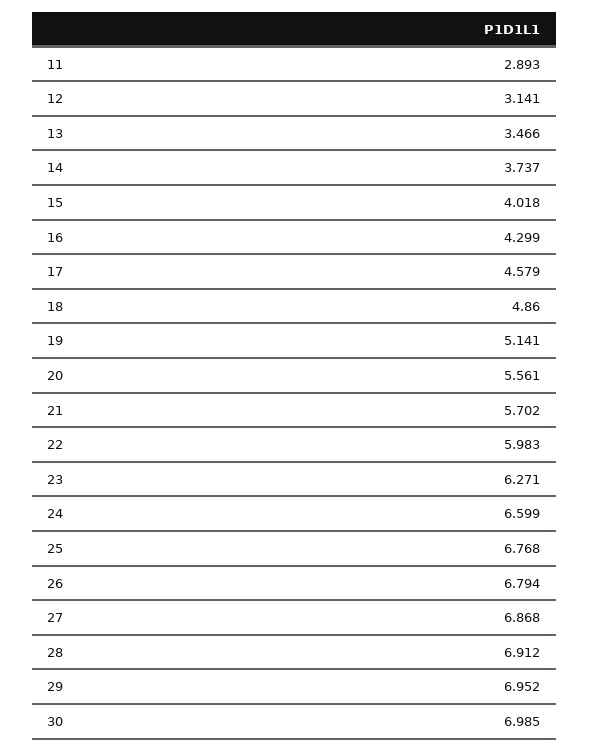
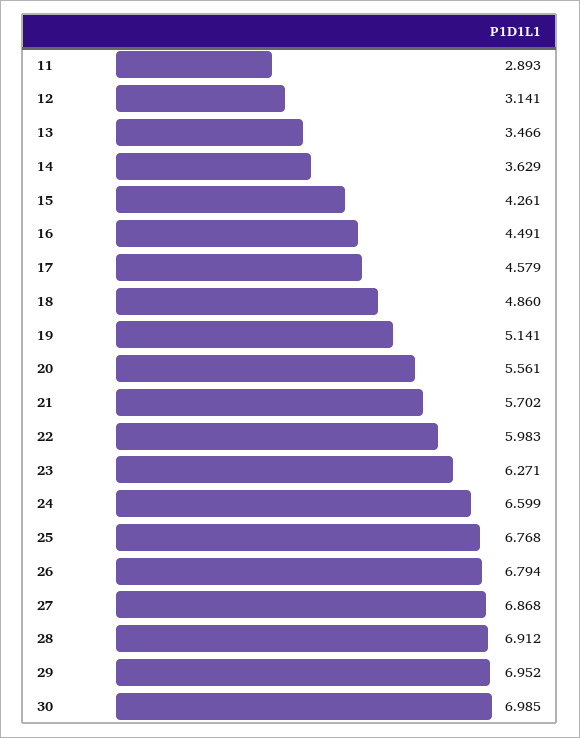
14: 3.737 -> 3.629
15: 4.018 -> 4.261
16: 4.299 -> 4.491

